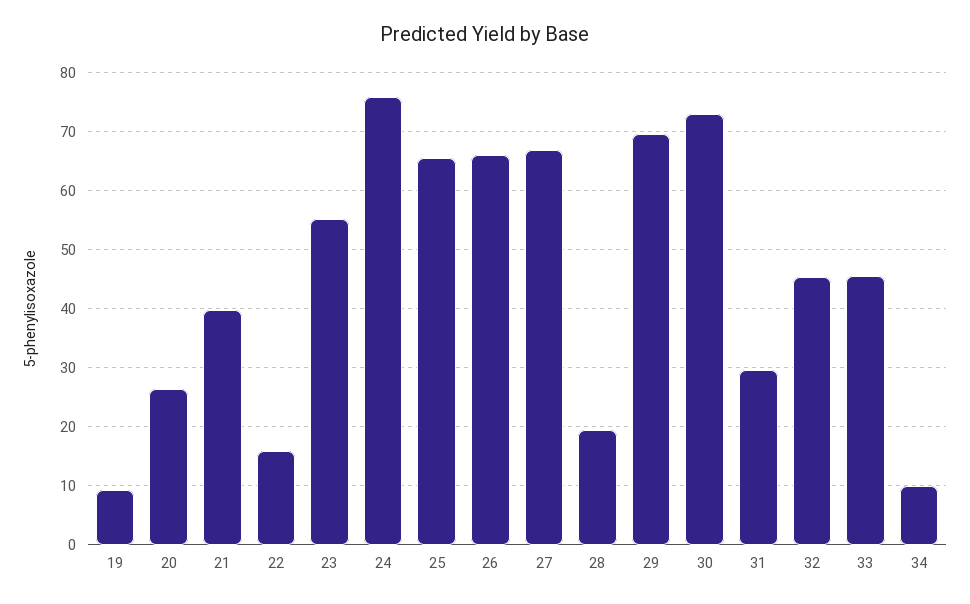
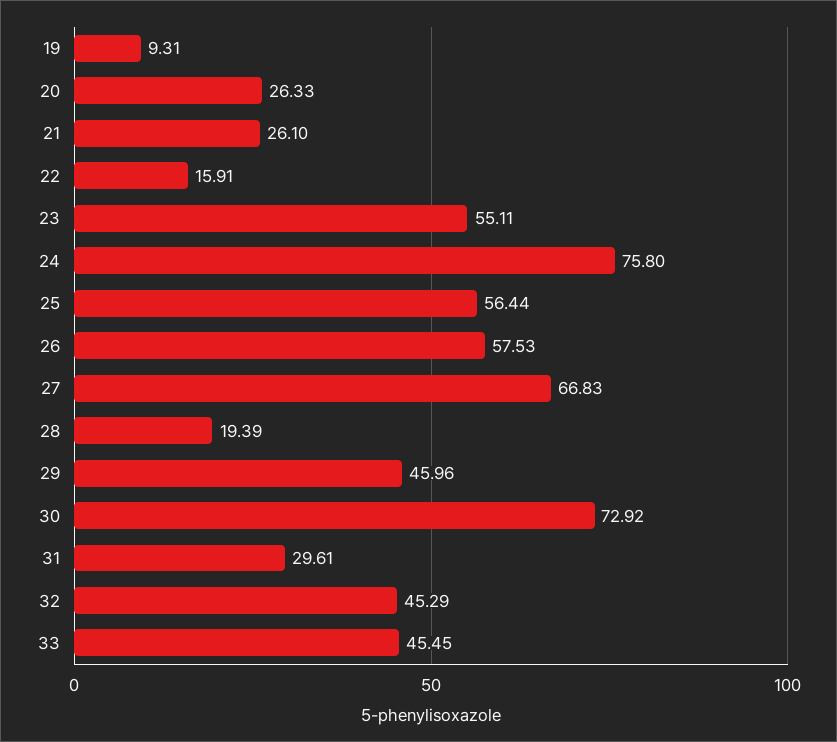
21: 40 -> 26.1
25: 66 -> 56.44
26: 66 -> 57.53
29: 70 -> 45.96
34: 10 -> none

